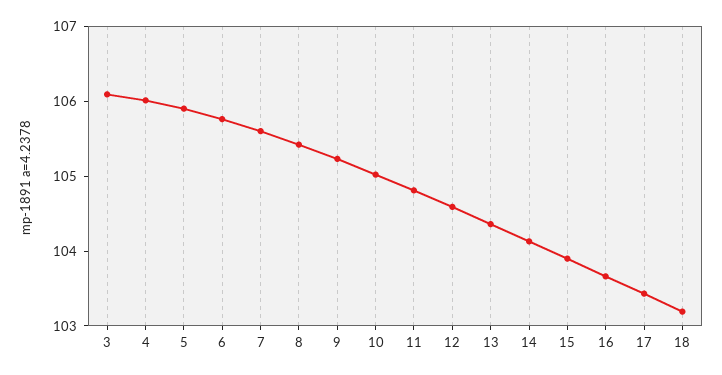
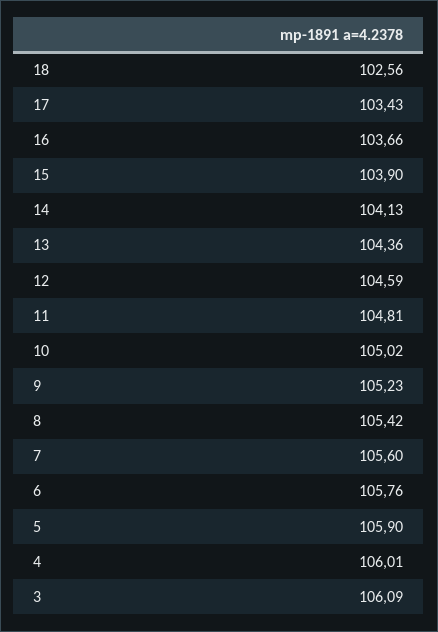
18: 103.2 -> 102.56

